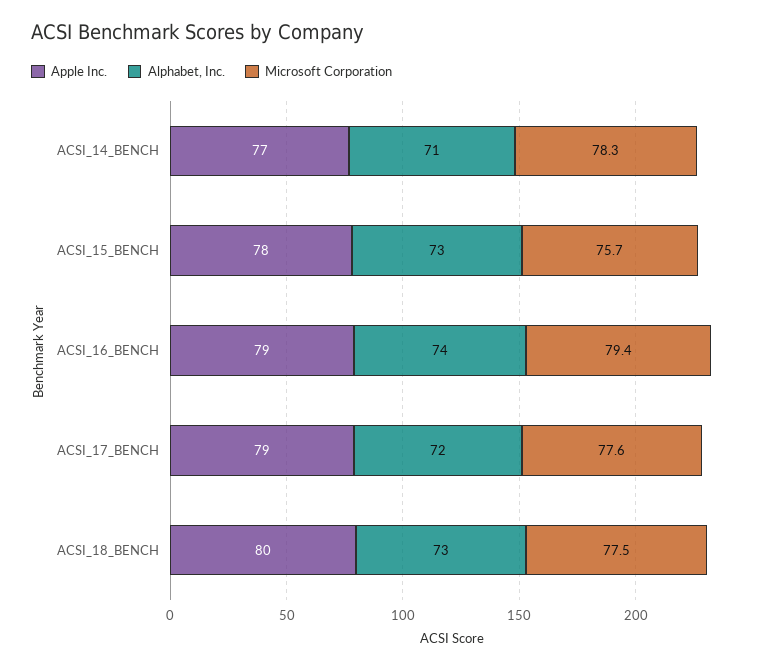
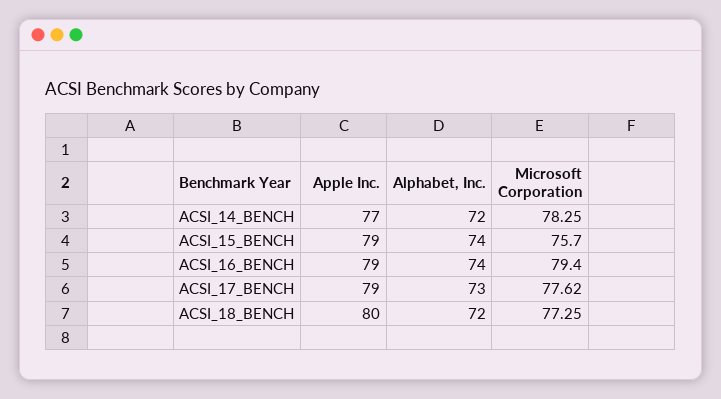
Alphabet, Inc., ACSI_14_BENCH: 71 -> 72
Apple Inc., ACSI_15_BENCH: 78 -> 79
Alphabet, Inc., ACSI_15_BENCH: 73 -> 74
Alphabet, Inc., ACSI_17_BENCH: 72 -> 73
Alphabet, Inc., ACSI_18_BENCH: 73 -> 72
Microsoft Corporation, ACSI_18_BENCH: 77.5 -> 77.25

